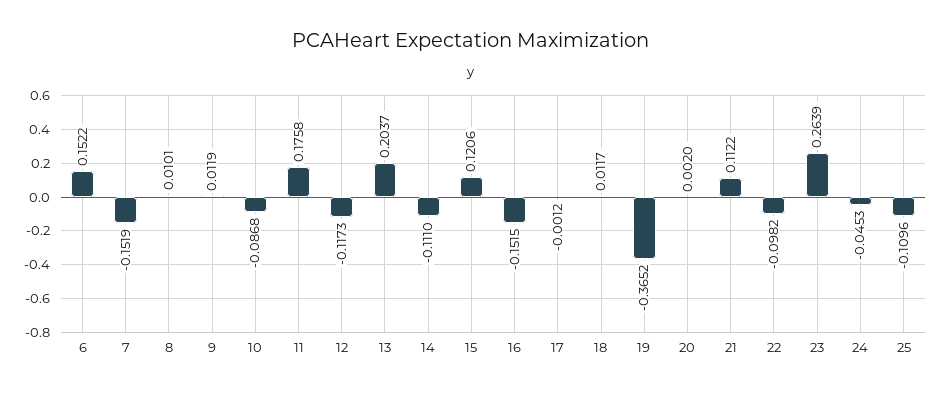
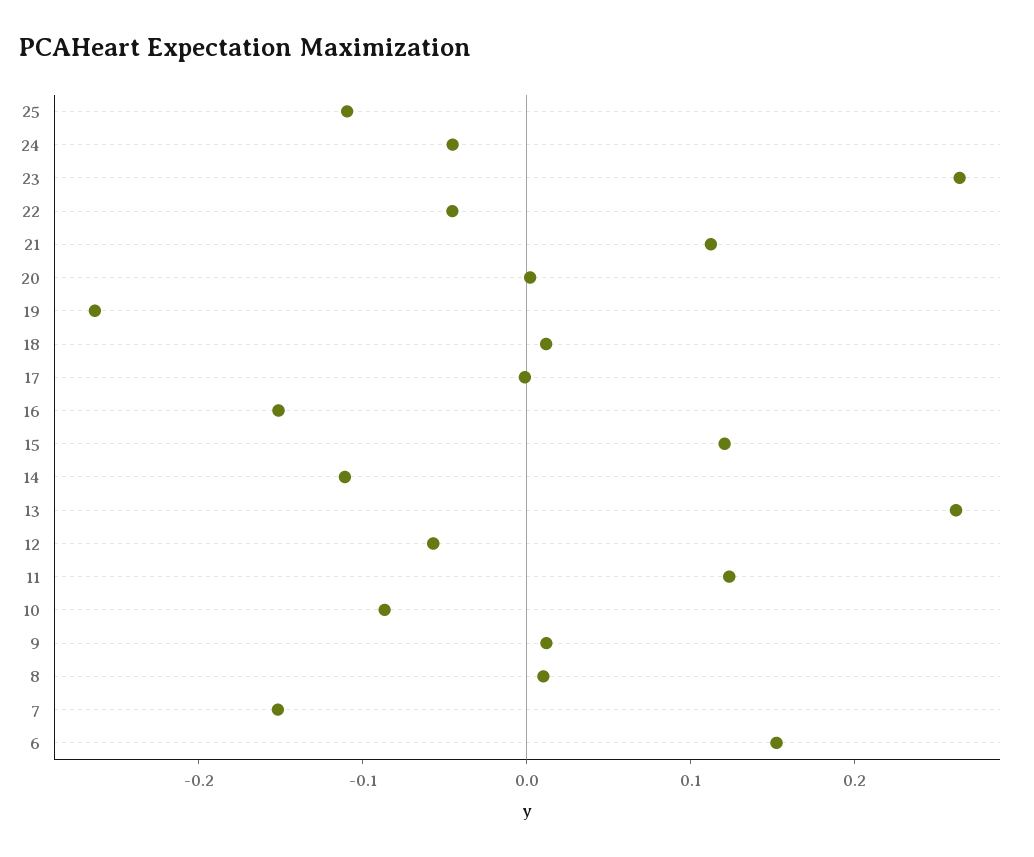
11: 0.1758 -> 0.12
12: -0.1173 -> -0.06
13: 0.2037 -> 0.26
19: -0.3652 -> -0.26
22: -0.0982 -> -0.04

